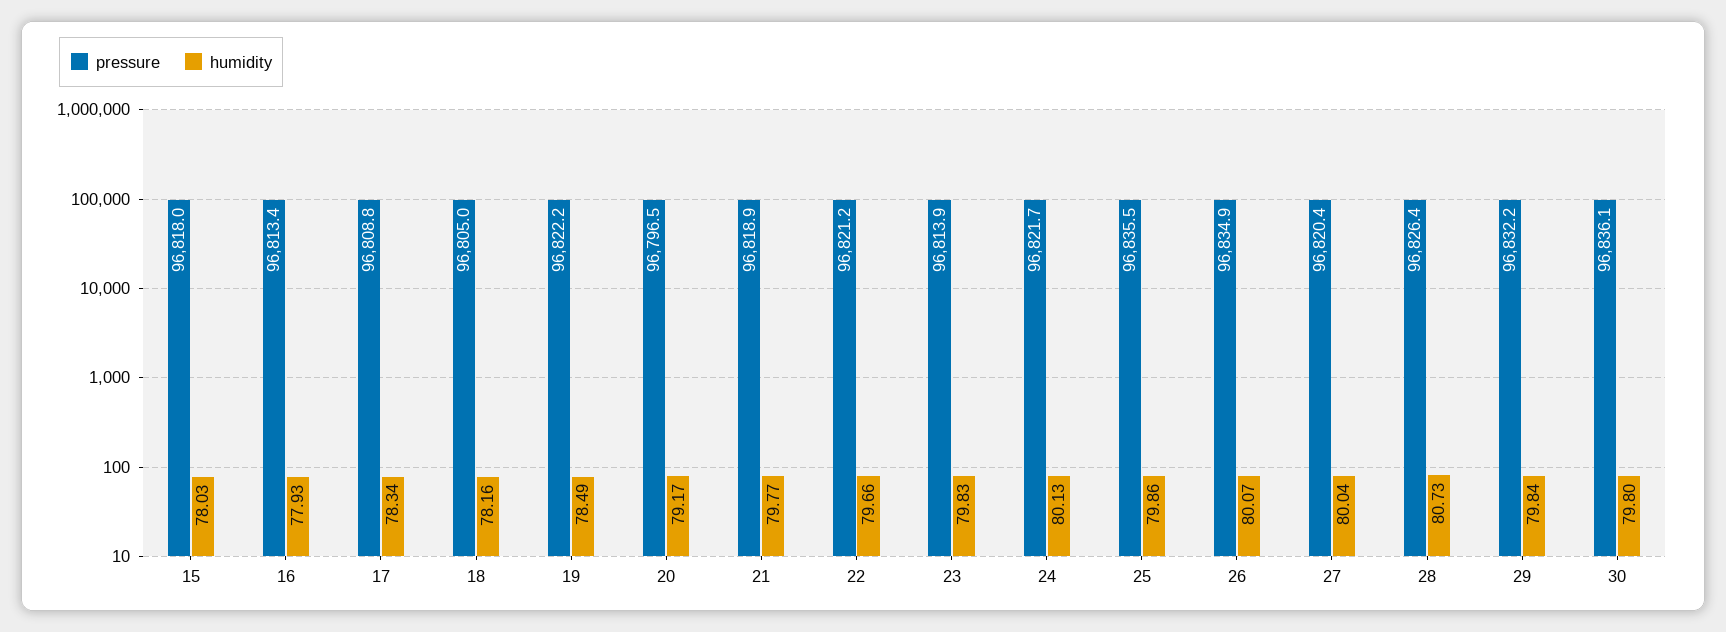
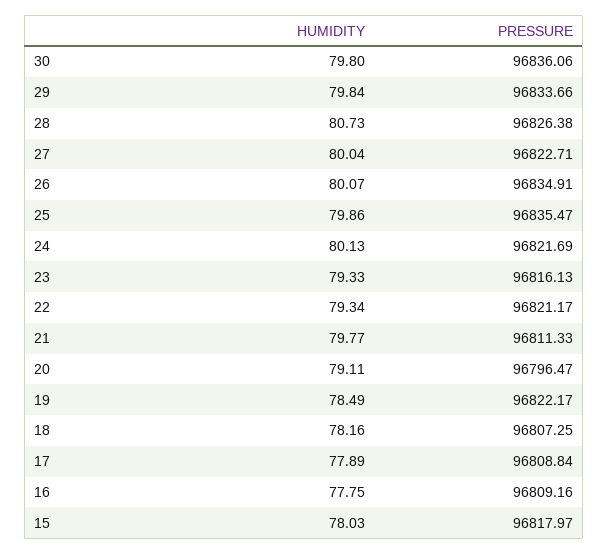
pressure, 16: 96813.4 -> 96809.16
humidity, 16: 77.93 -> 77.75
humidity, 17: 78.34 -> 77.89
pressure, 18: 96805 -> 96807.25
humidity, 20: 79.17 -> 79.11
pressure, 21: 96818.9 -> 96811.33
humidity, 22: 79.66 -> 79.34
pressure, 23: 96813.9 -> 96816.13
humidity, 23: 79.83 -> 79.33
pressure, 27: 96820.4 -> 96822.71
pressure, 29: 96832.2 -> 96833.66

